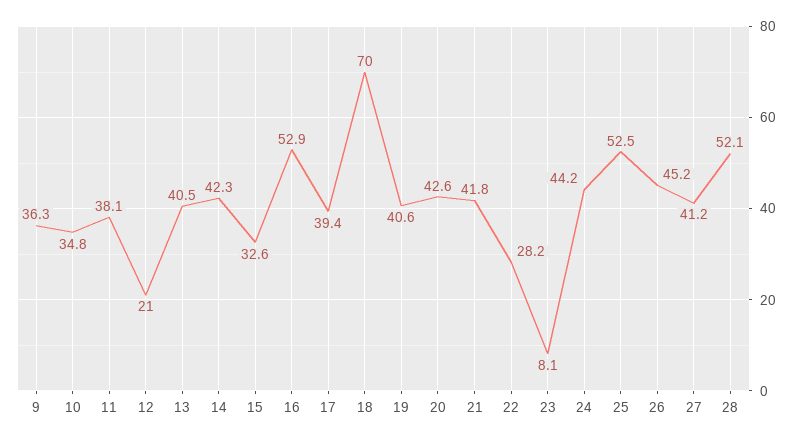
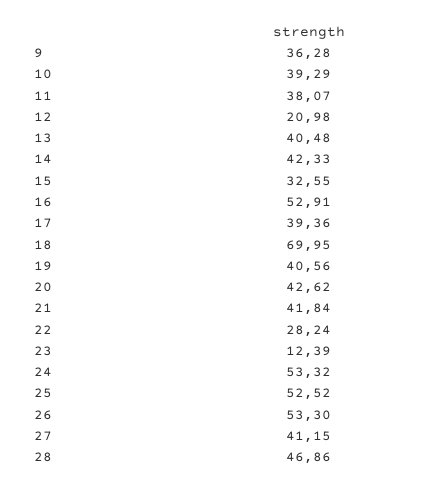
10: 34.8 -> 39.29
23: 8.1 -> 12.39
24: 44.2 -> 53.32
26: 45.2 -> 53.3
28: 52.1 -> 46.86

